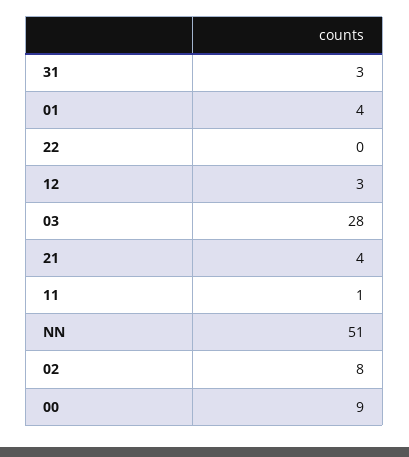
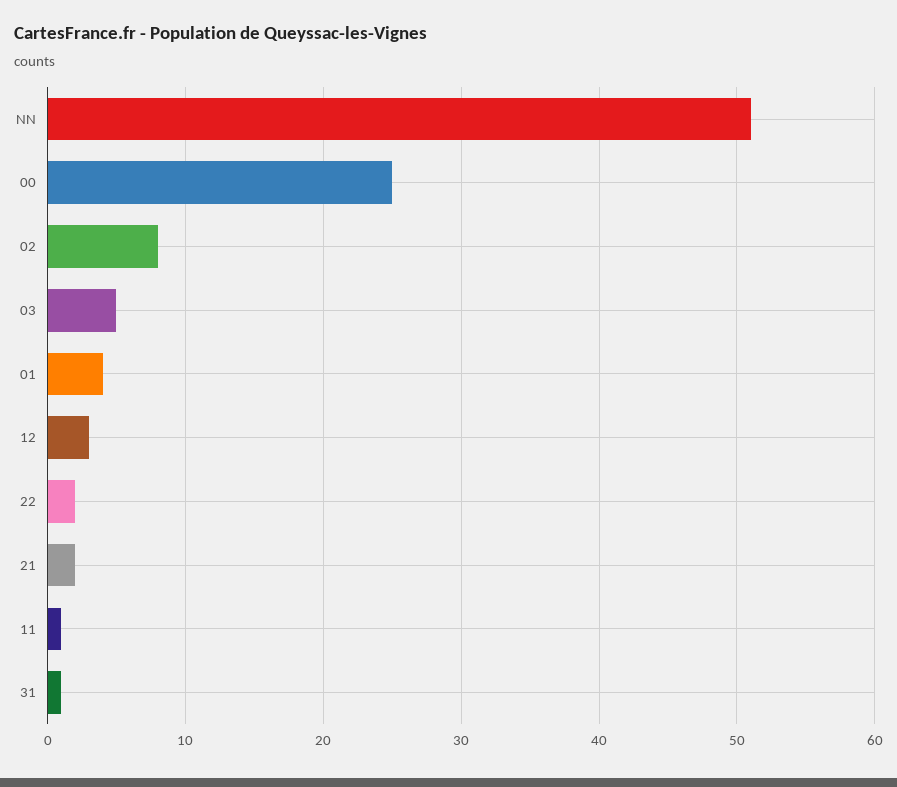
31: 3 -> 1
22: 0 -> 2
03: 28 -> 5
21: 4 -> 2
00: 9 -> 25

